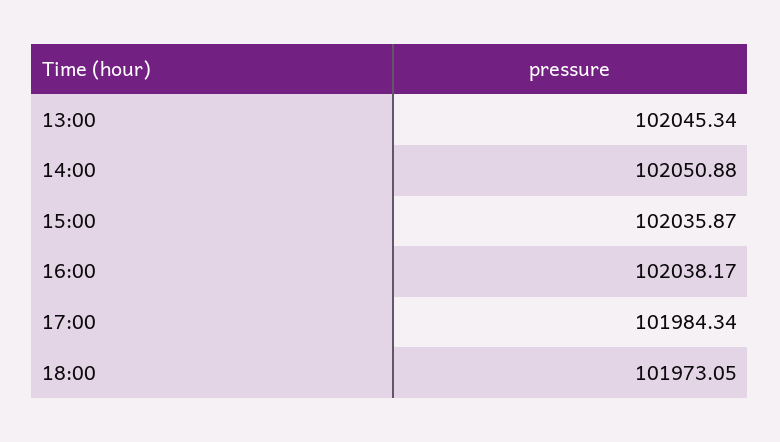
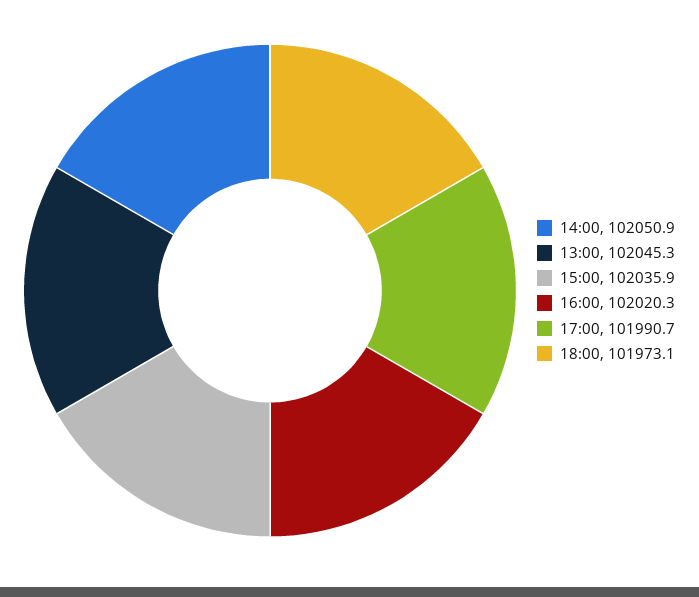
16:00: 102038.17 -> 102020.3
17:00: 101984.34 -> 101990.7

